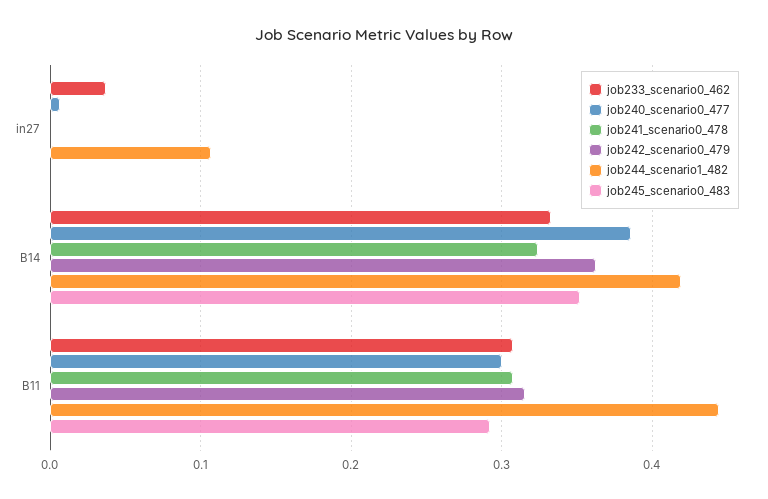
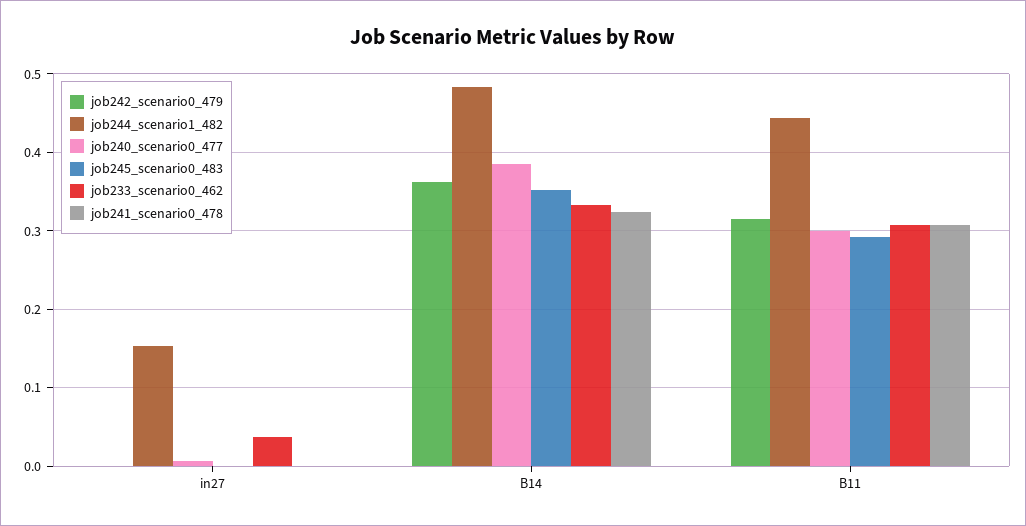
job244_scenario1_482, in27: 0.11 -> 0.15
job244_scenario1_482, B14: 0.42 -> 0.48

